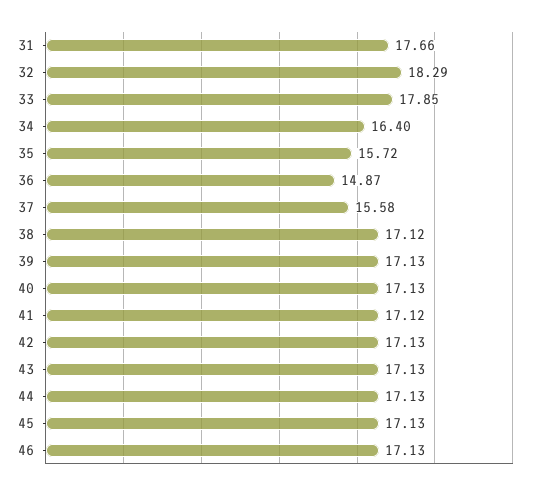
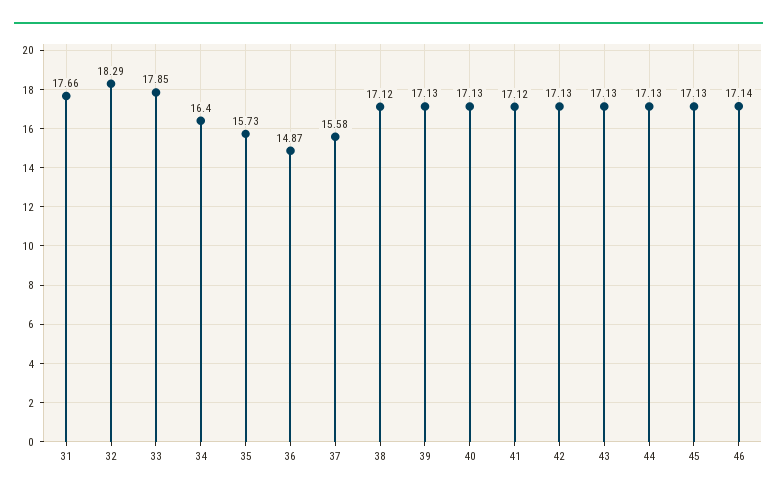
35: 15.72 -> 15.73
46: 17.13 -> 17.14

